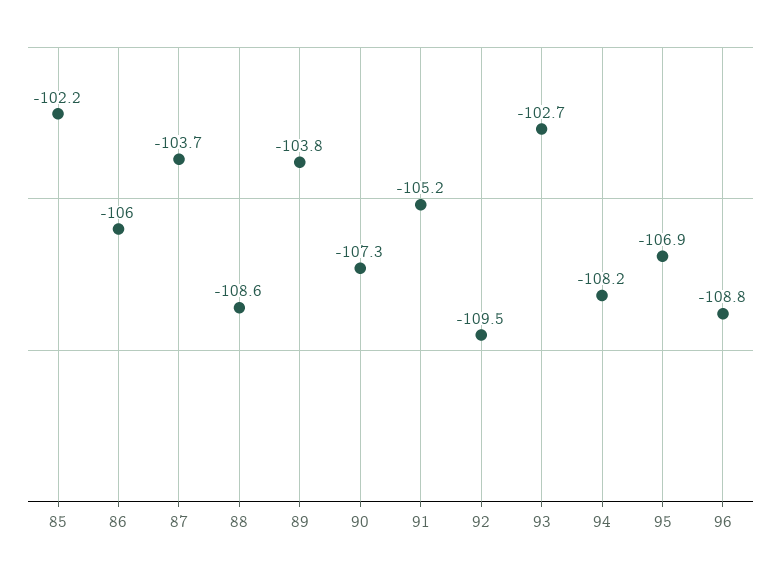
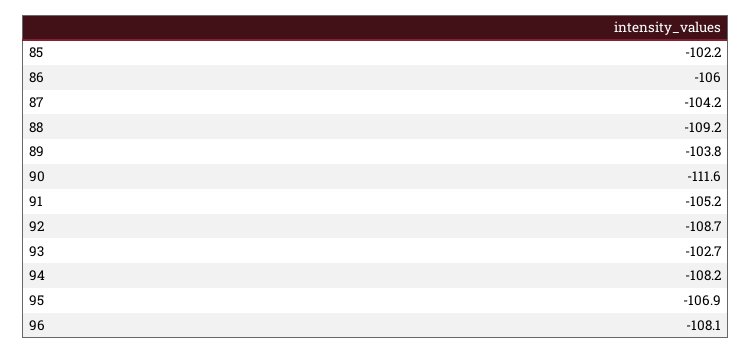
87: -103.7 -> -104.2
88: -108.6 -> -109.2
90: -107.3 -> -111.6
92: -109.5 -> -108.7
96: -108.8 -> -108.1

